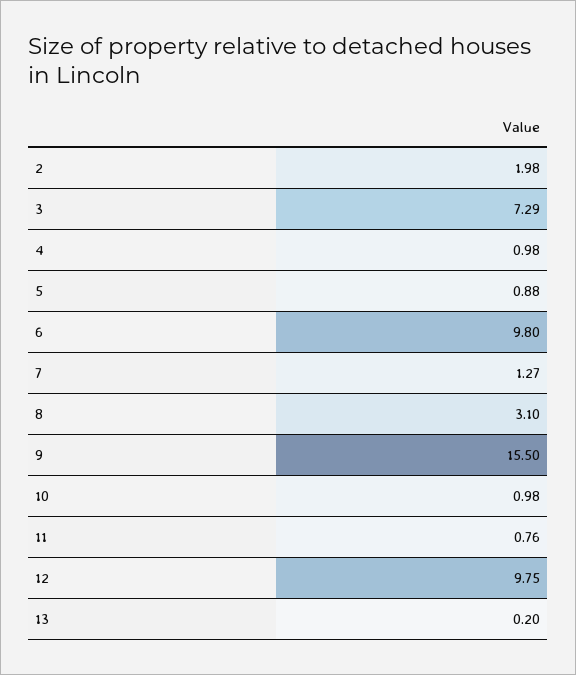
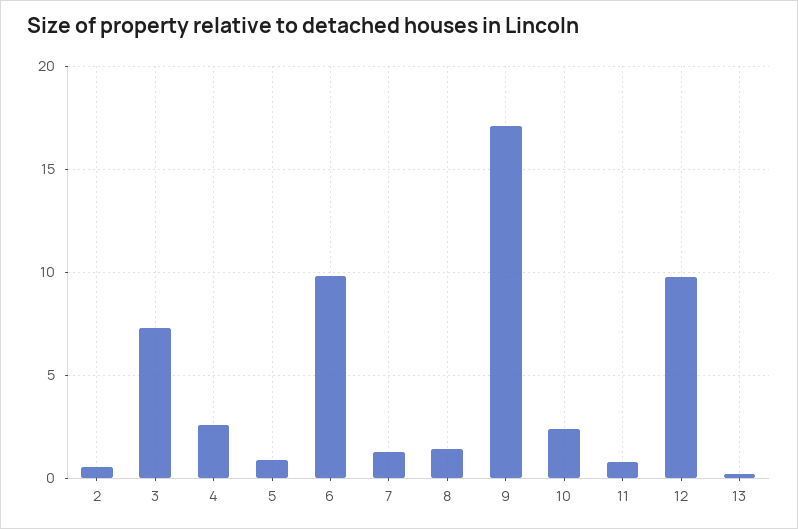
2: 1.98 -> 0.5
4: 0.98 -> 2.5
8: 3.1 -> 1.5
9: 15.5 -> 17
10: 0.98 -> 2.5

